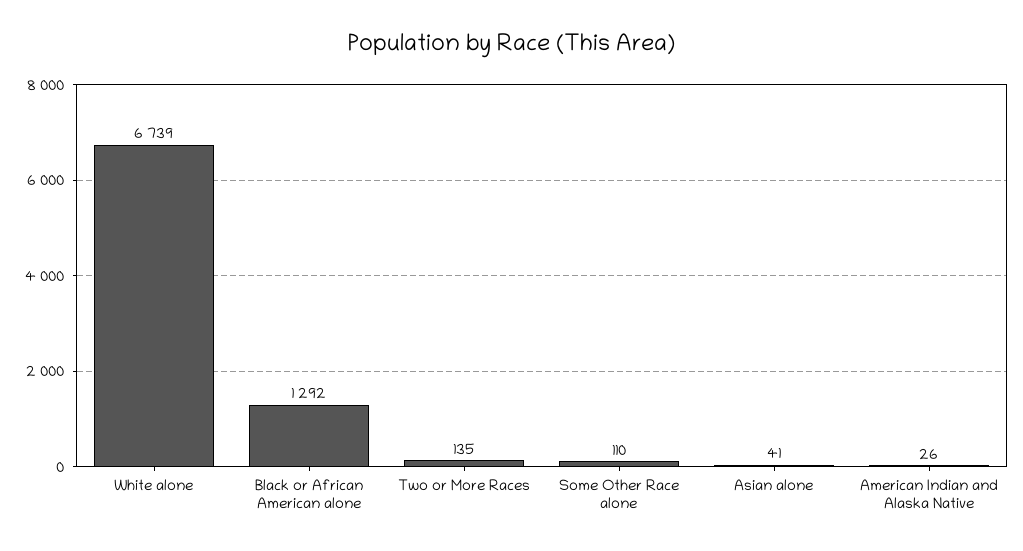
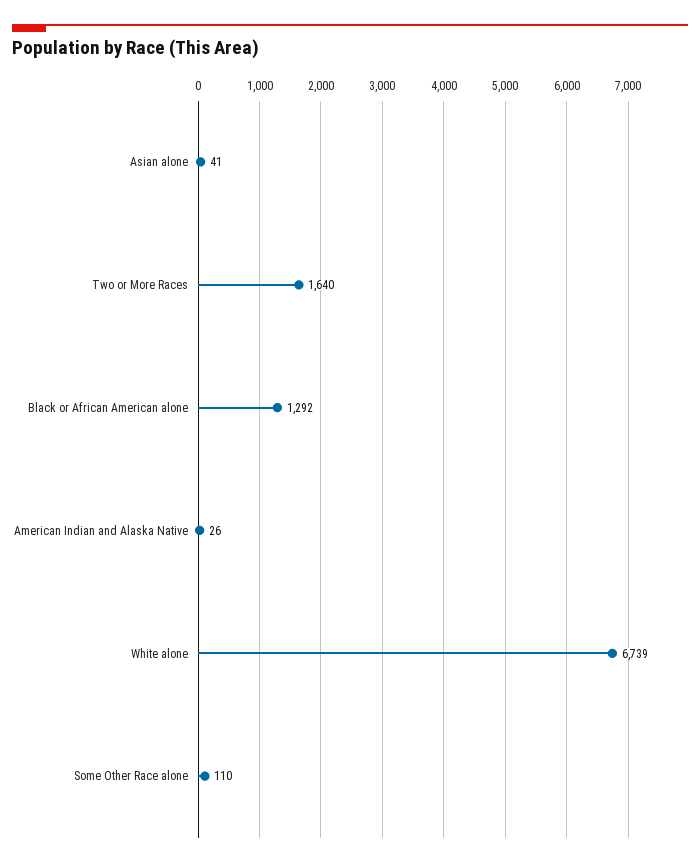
Two or More Races: 135 -> 1640

